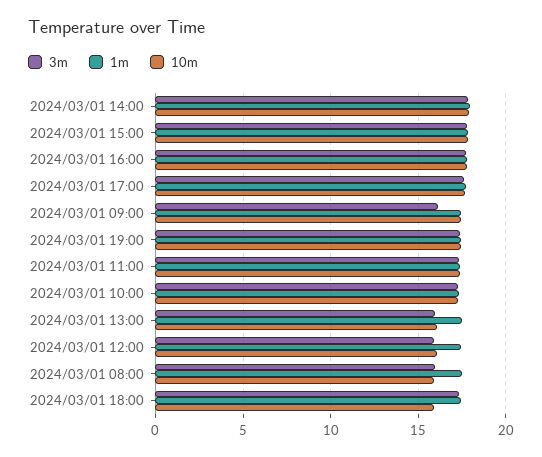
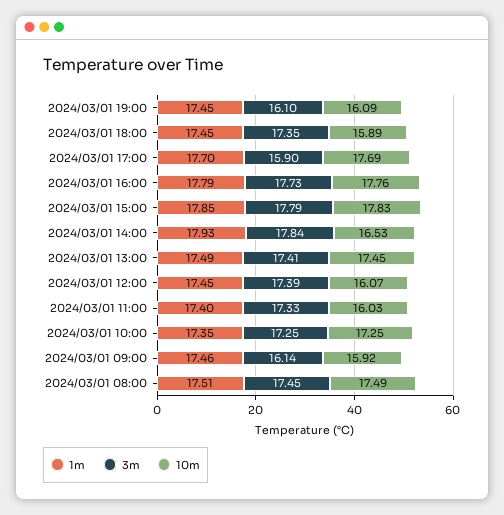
10m, 2024/03/01 14:00: 18 -> 16.53
3m, 2024/03/01 17:00: 17.5 -> 15.9
10m, 2024/03/01 09:00: 17.5 -> 15.92
3m, 2024/03/01 19:00: 17.5 -> 16.1
10m, 2024/03/01 19:00: 17.5 -> 16.09
10m, 2024/03/01 11:00: 17.5 -> 16.03
3m, 2024/03/01 13:00: 16 -> 17.41
10m, 2024/03/01 13:00: 16 -> 17.45
3m, 2024/03/01 12:00: 16 -> 17.39
3m, 2024/03/01 08:00: 16 -> 17.45
10m, 2024/03/01 08:00: 16 -> 17.49

